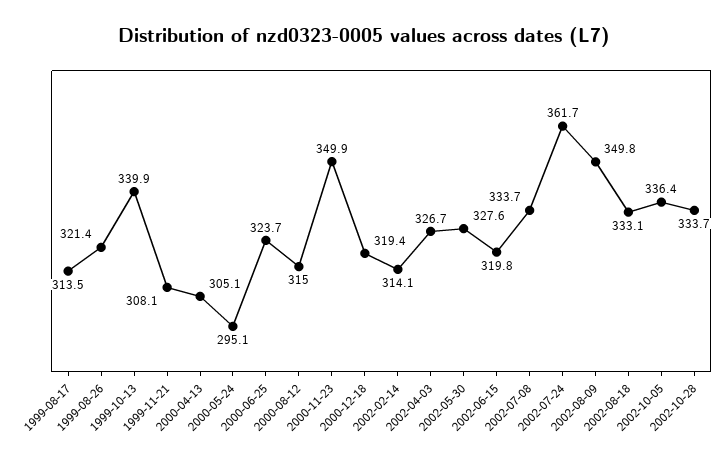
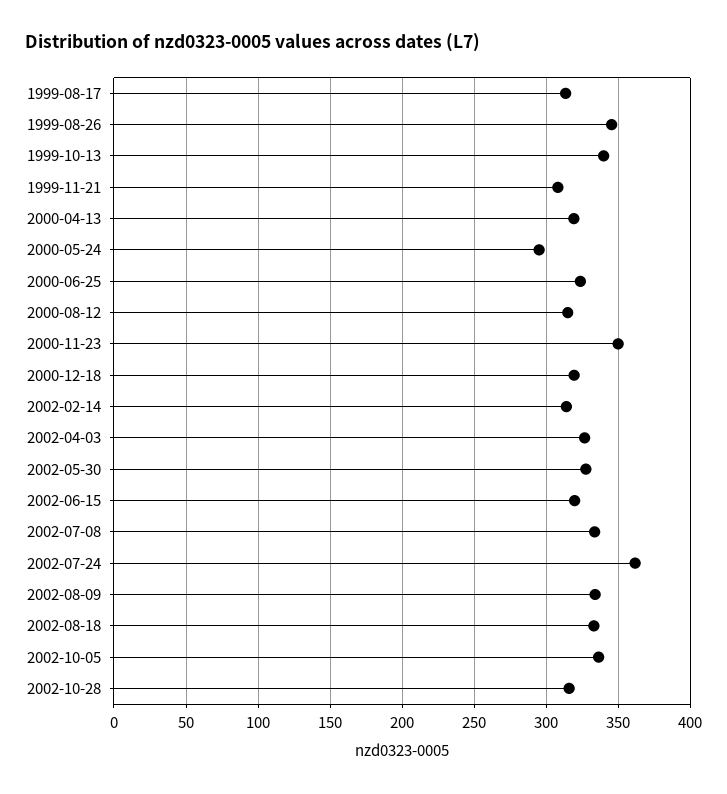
1999-08-26: 321.4 -> 345
2000-04-13: 305.1 -> 320
2002-08-09: 349.8 -> 335
2002-10-28: 333.7 -> 315

